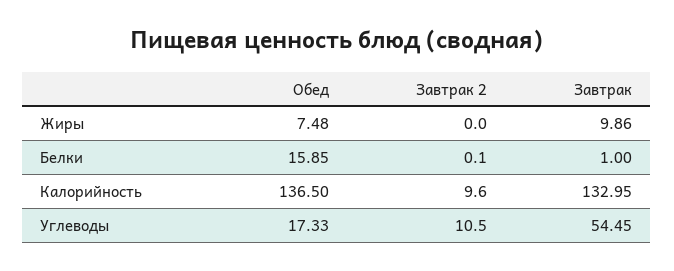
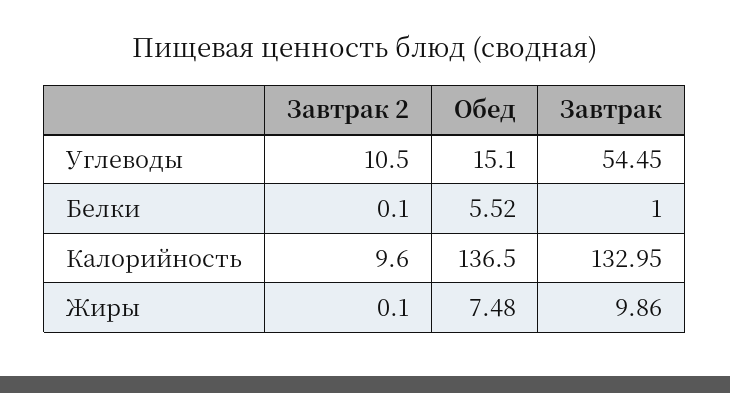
Завтрак 2, Жиры: 0 -> 0.1
Обед, Белки: 15.85 -> 5.52
Обед, Углеводы: 17.33 -> 15.1

